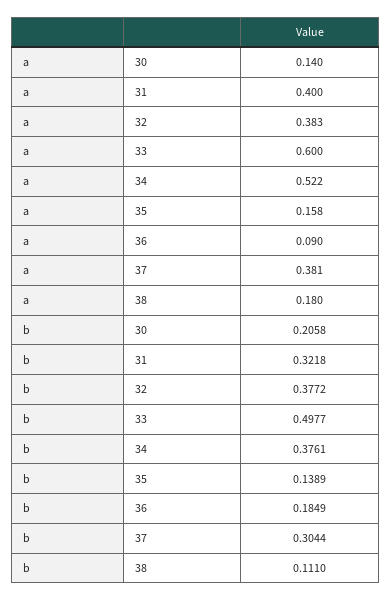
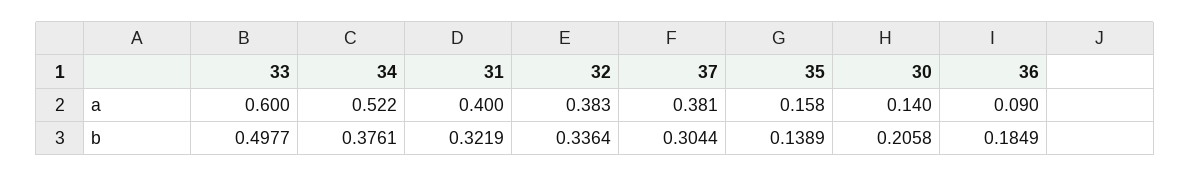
a, 38: 0.18 -> none
b, 31: 0.3218 -> 0.3219
b, 32: 0.3772 -> 0.3364
b, 38: 0.111 -> none

